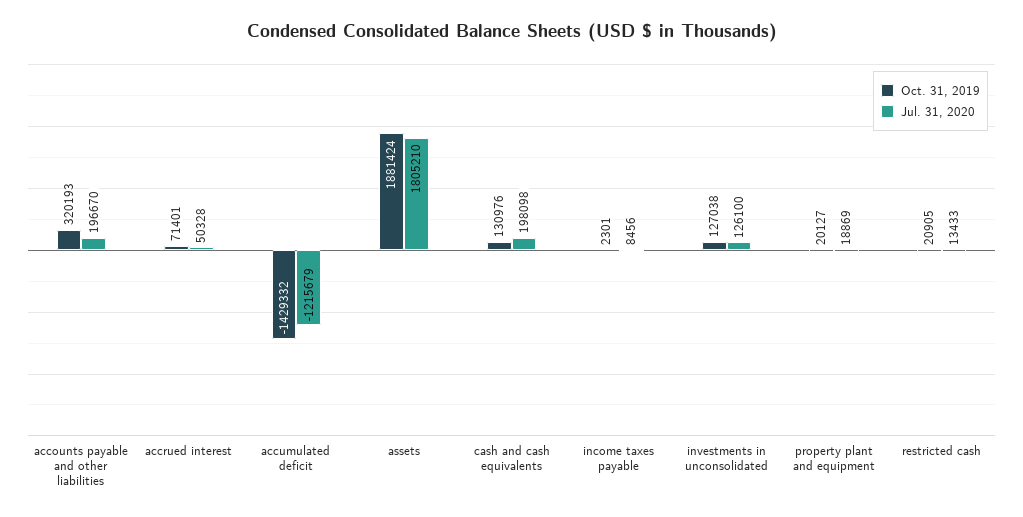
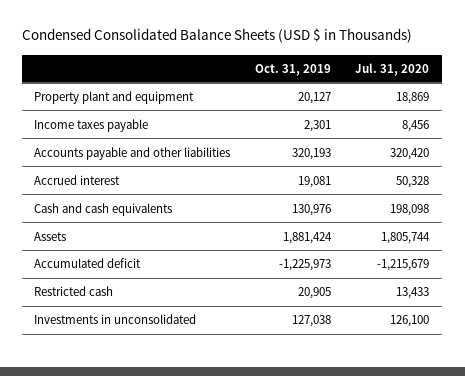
Jul. 31, 2020, accounts payable and other liabilities: 196670 -> 320420
Oct. 31, 2019, accrued interest: 71401 -> 19081
Oct. 31, 2019, accumulated deficit: -1429332 -> -1225973
Jul. 31, 2020, assets: 1805210 -> 1805744

